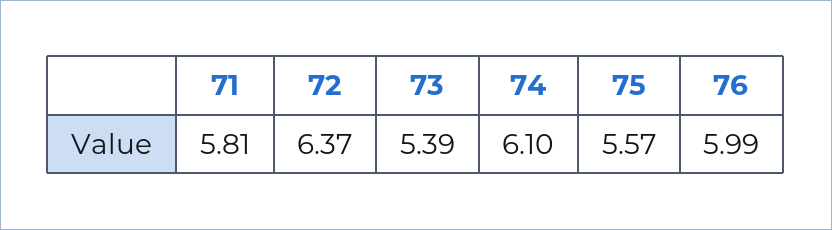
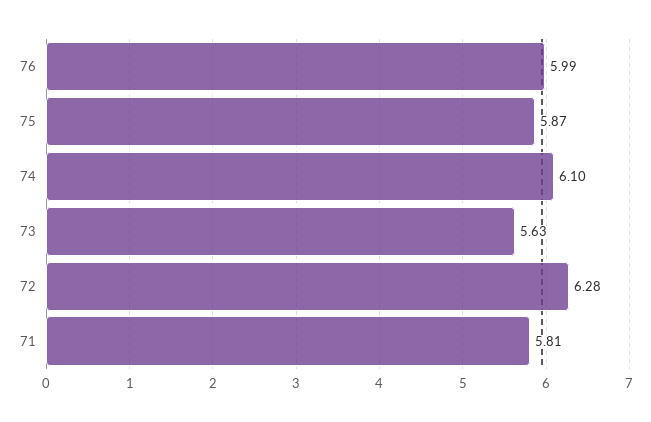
72: 6.37 -> 6.28
73: 5.39 -> 5.63
75: 5.57 -> 5.87

